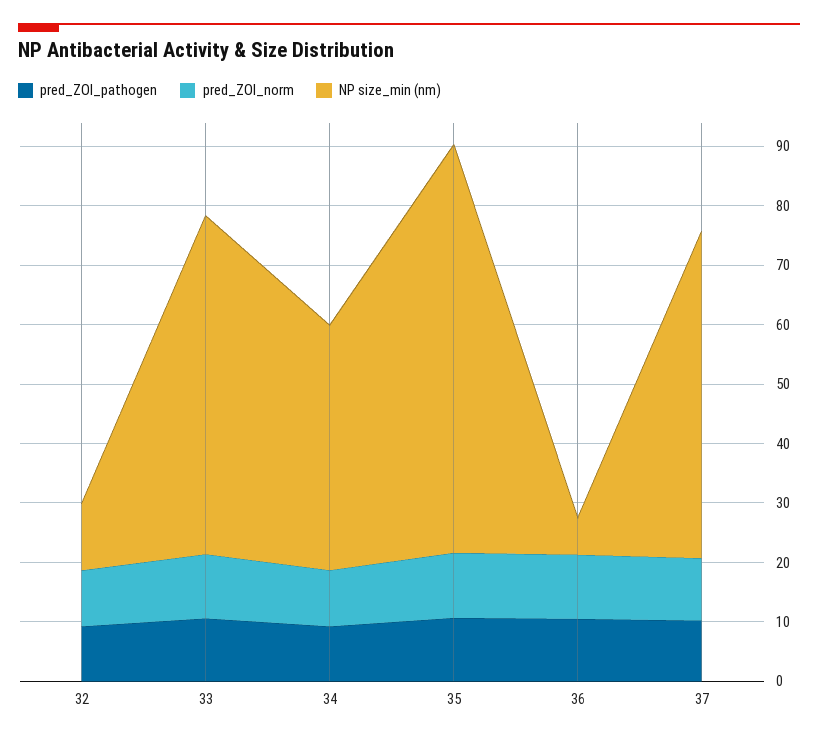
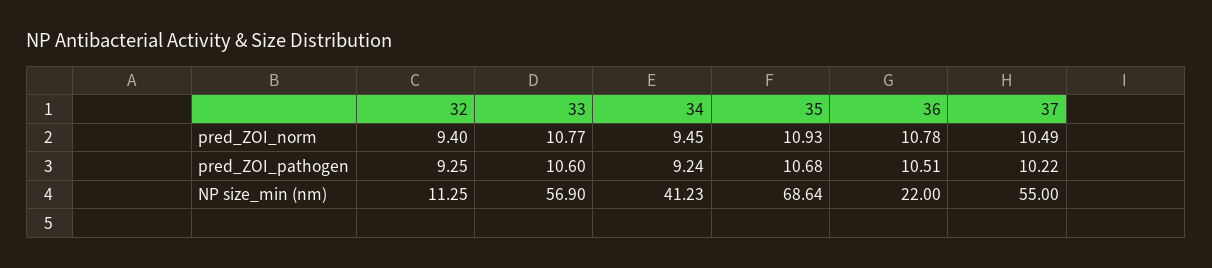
NP size_min (nm), 36: 6 -> 22

